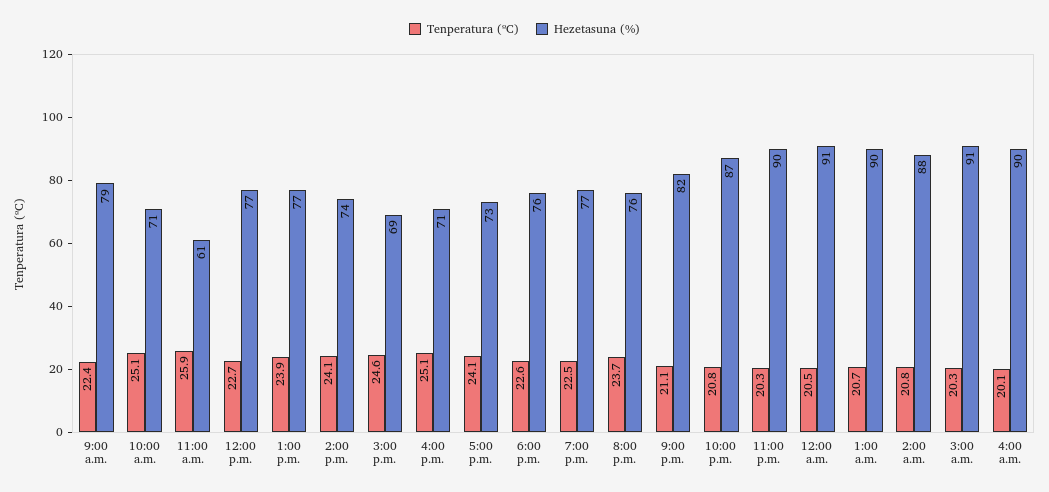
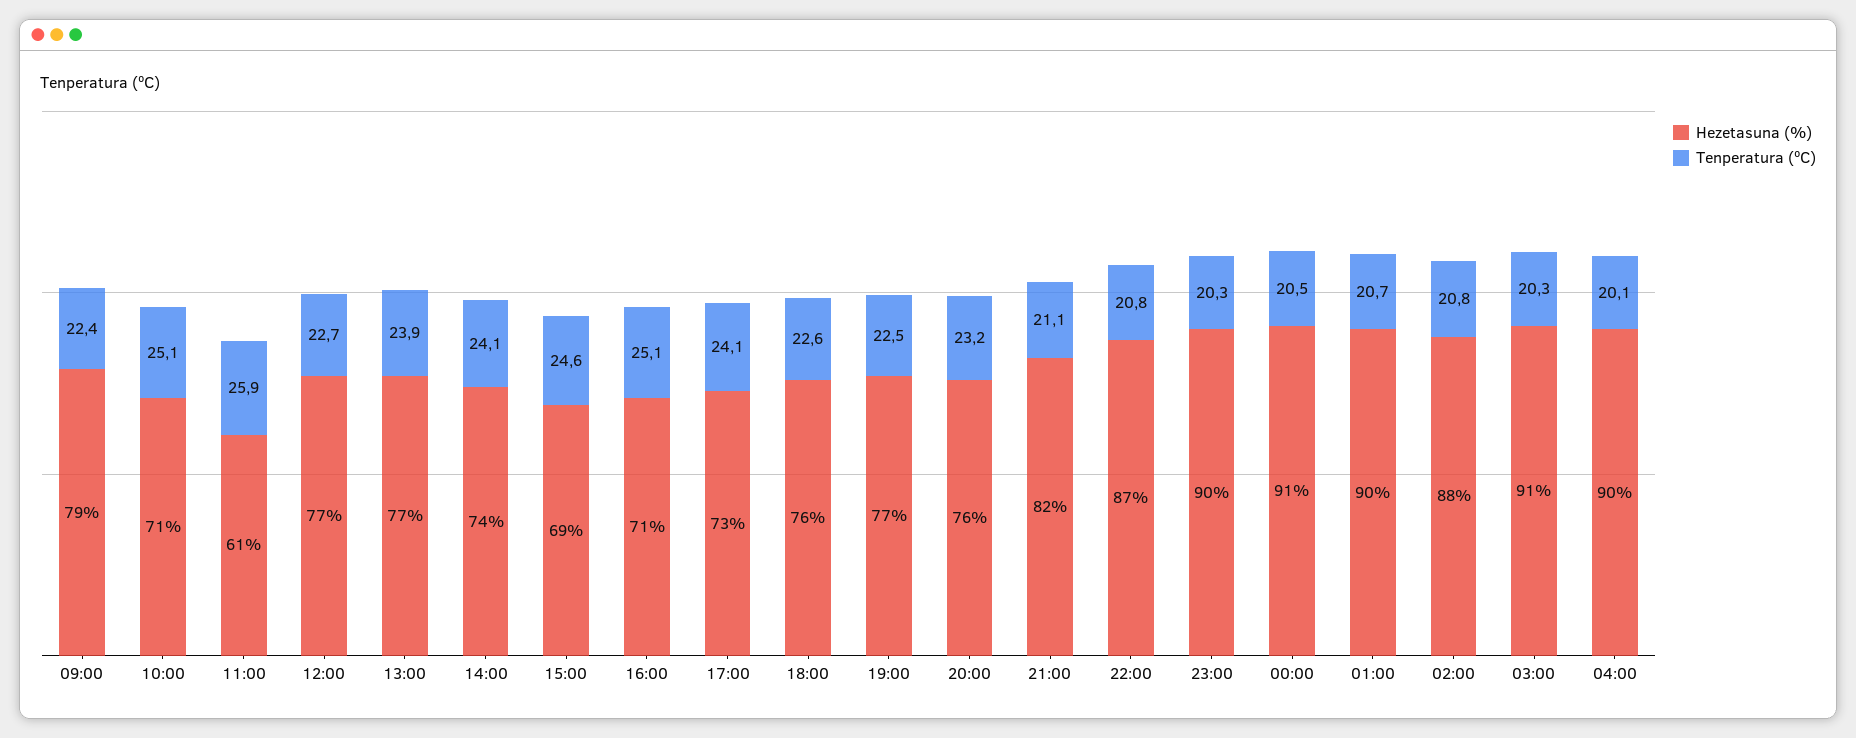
Tenperatura (ºC), 8:00 p.m.: 23.7 -> 23.2

